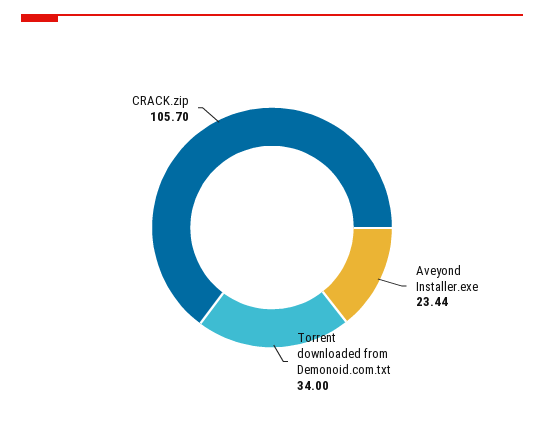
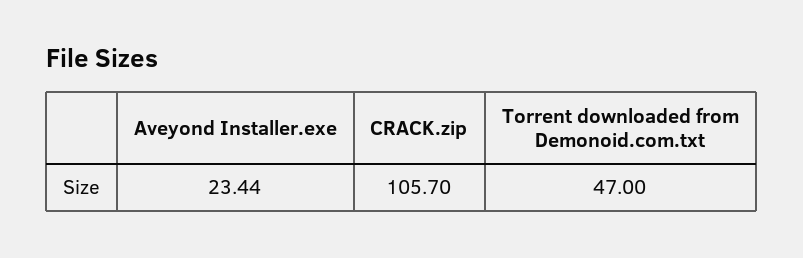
Torrent downloaded from Demonoid.com.txt: 34 -> 47

